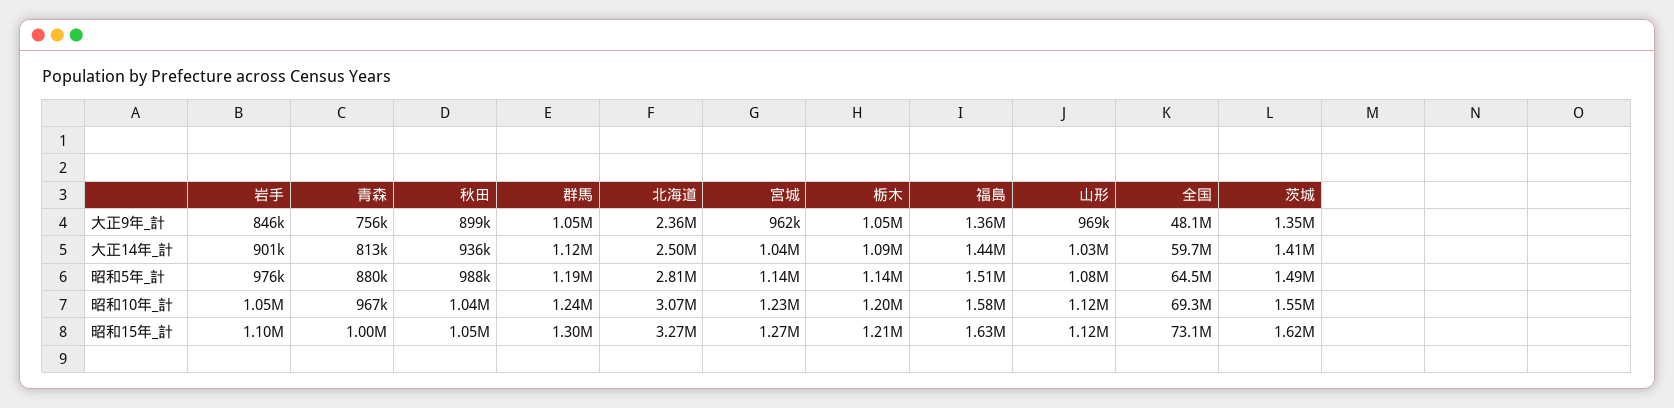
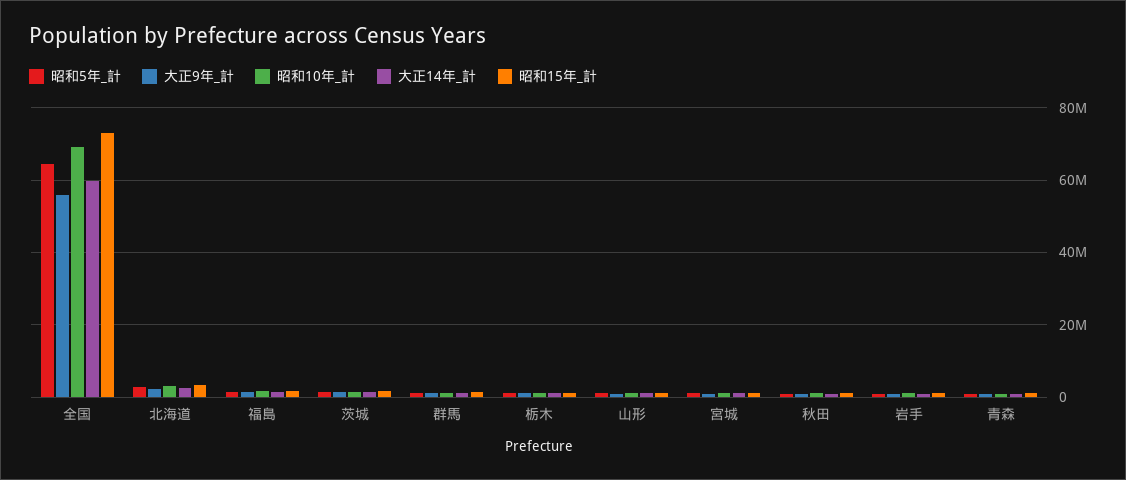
大正9年_計, 全国: 48100000 -> 56000000

